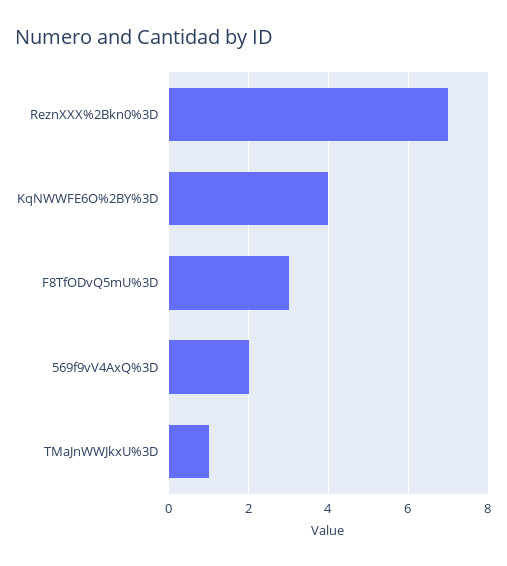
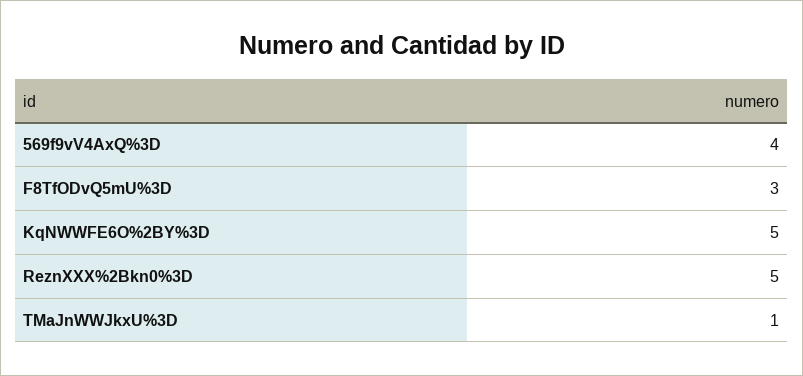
ReznXXX%2Bkn0%3D: 7 -> 5
KqNWWFE6O%2BY%3D: 4 -> 5
569f9vV4AxQ%3D: 2 -> 4

